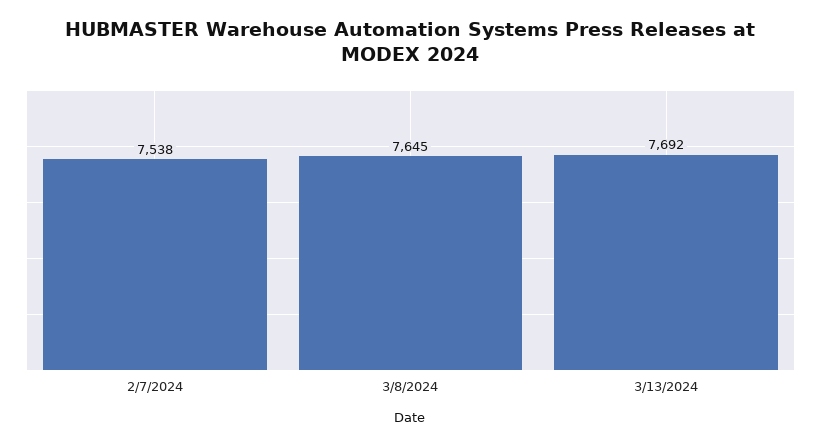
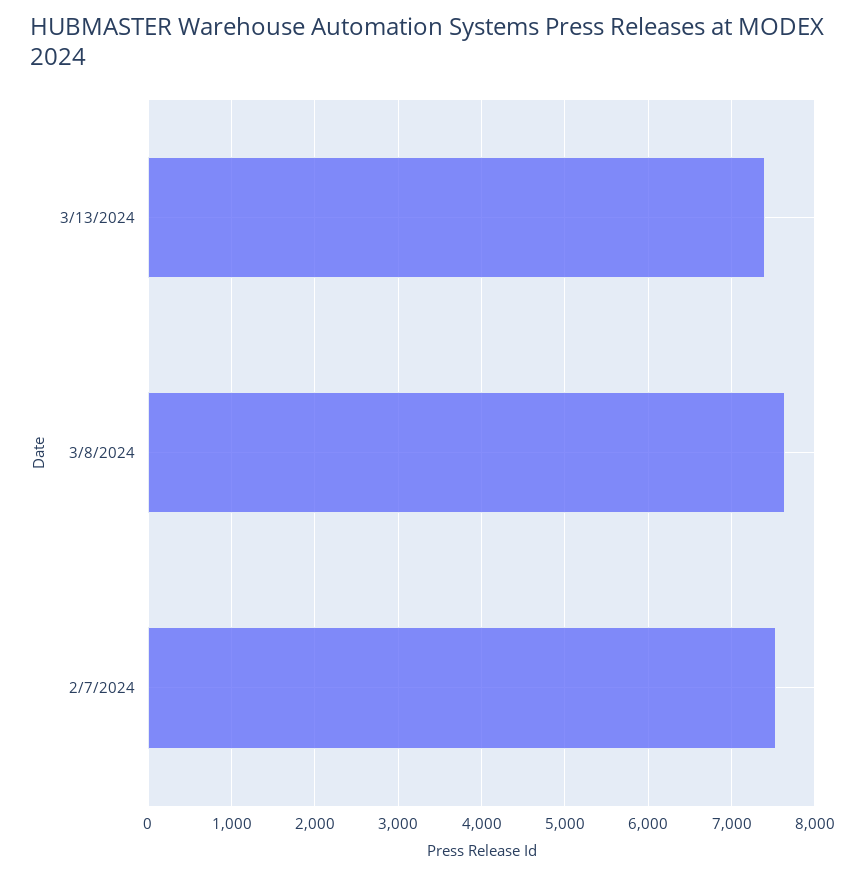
3/13/2024: 7692 -> 7400

